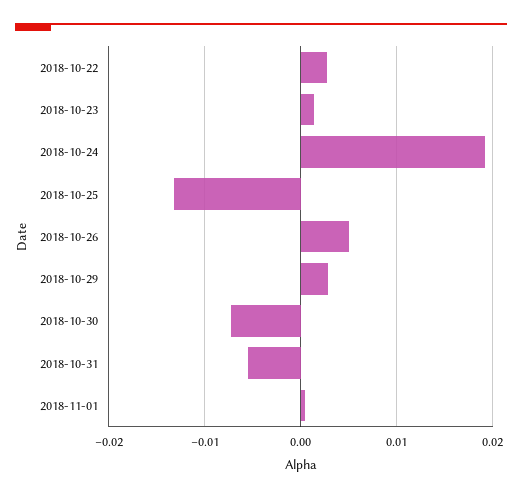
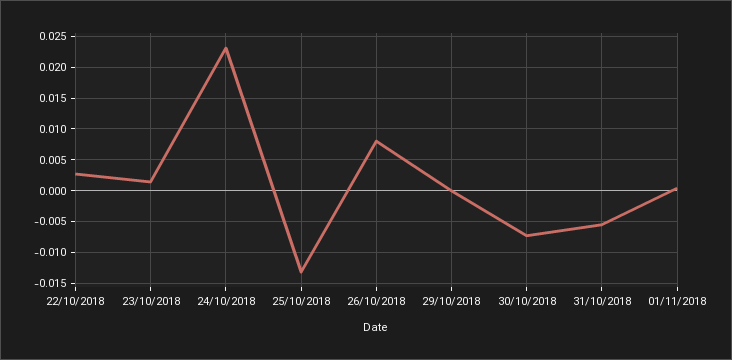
2018-10-24: 0.019 -> 0.023
2018-10-26: 0.005 -> 0.008
2018-10-29: 0.003 -> 0

